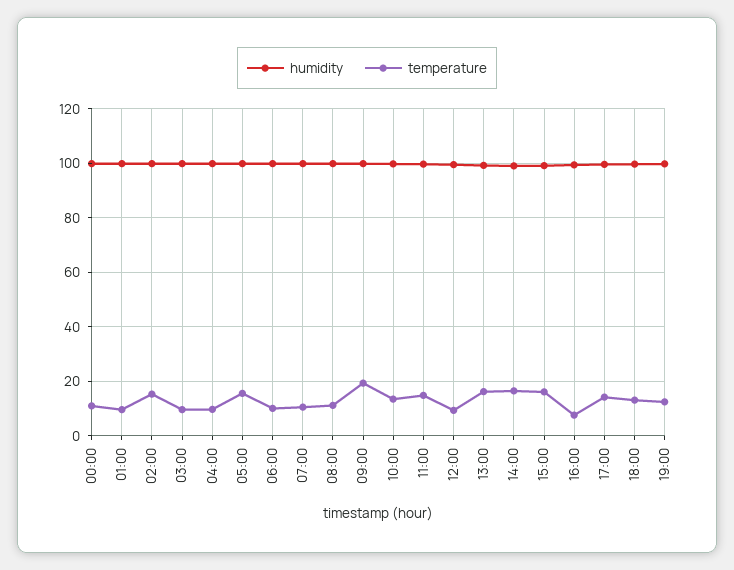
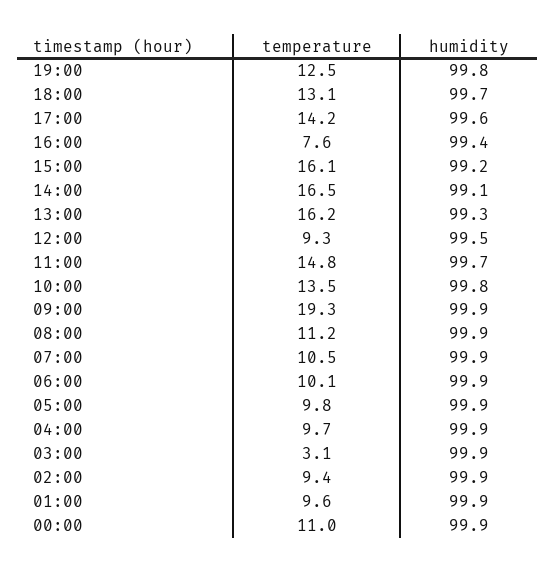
temperature, 02:00: 15 -> 9.4
temperature, 03:00: 10 -> 3.1
temperature, 05:00: 15 -> 9.8

